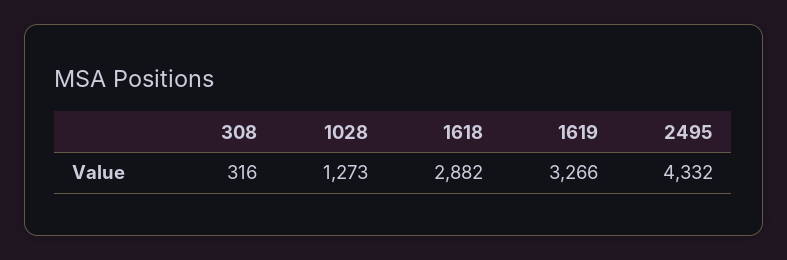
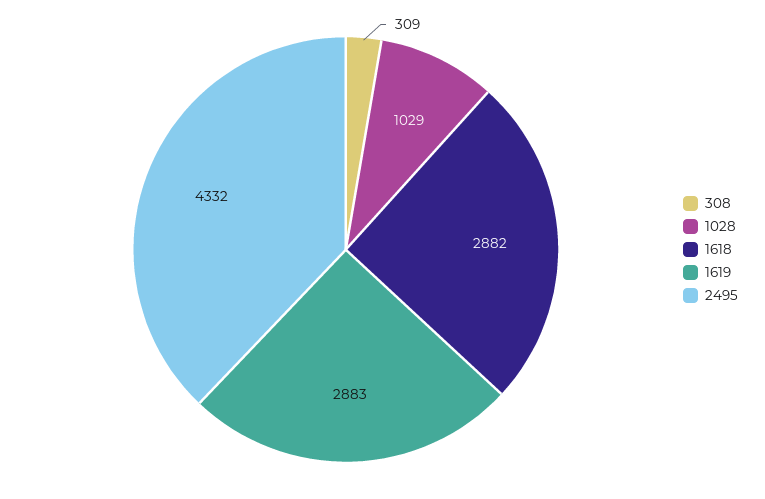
308: 316 -> 309
1028: 1273 -> 1029
1619: 3266 -> 2883

